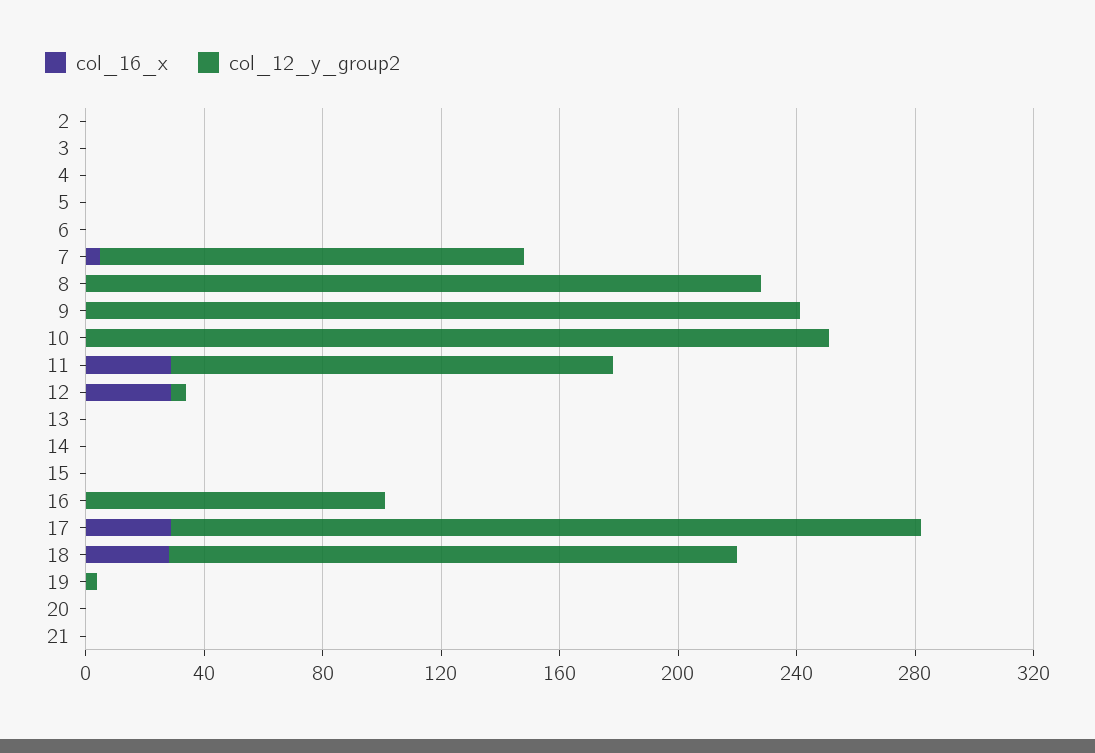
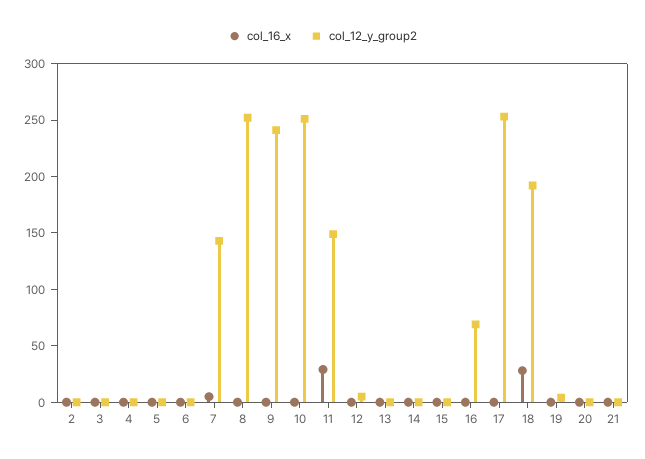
col_12_y_group2, 8: 230 -> 250
col_16_x, 12: 30 -> 0
col_12_y_group2, 16: 100 -> 70
col_16_x, 17: 30 -> 0

